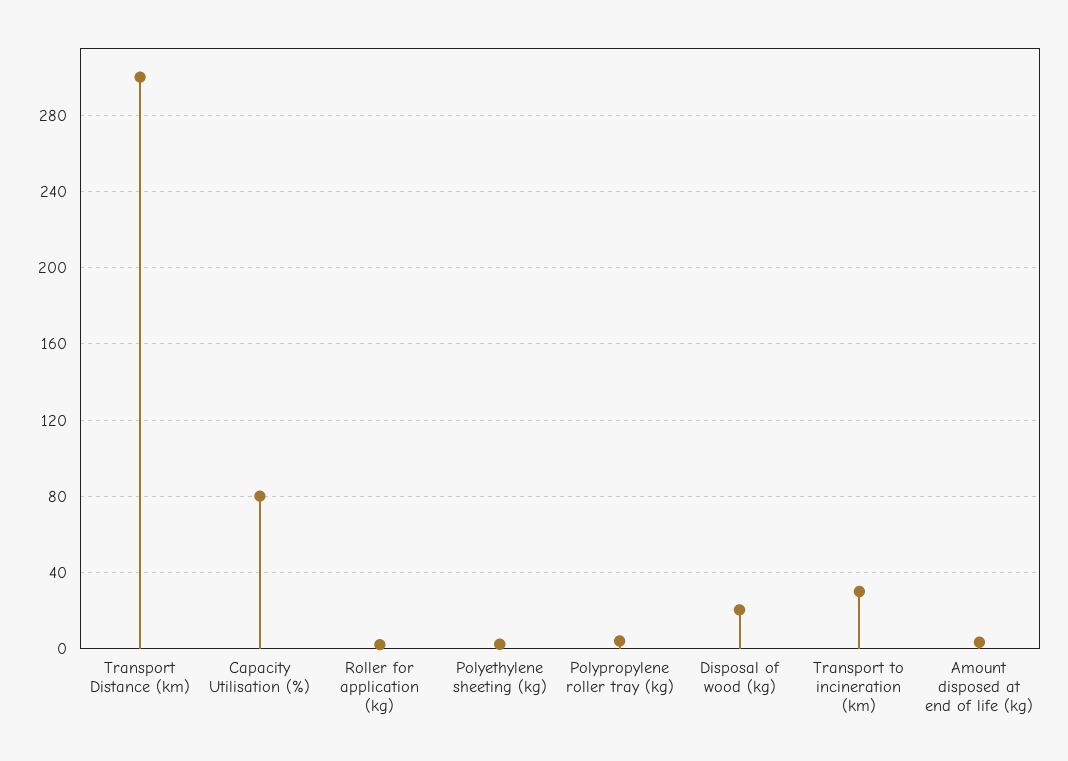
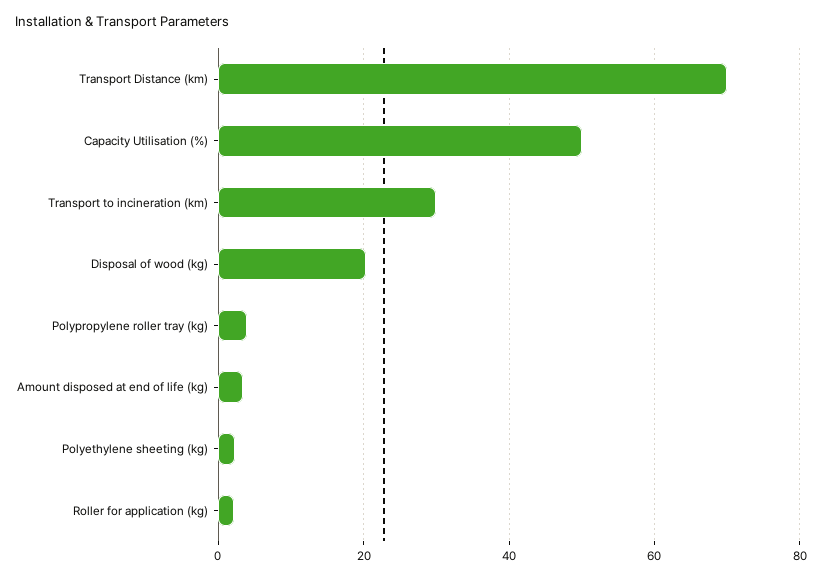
Transport Distance (km): 300 -> 70
Capacity Utilisation (%): 80 -> 50

